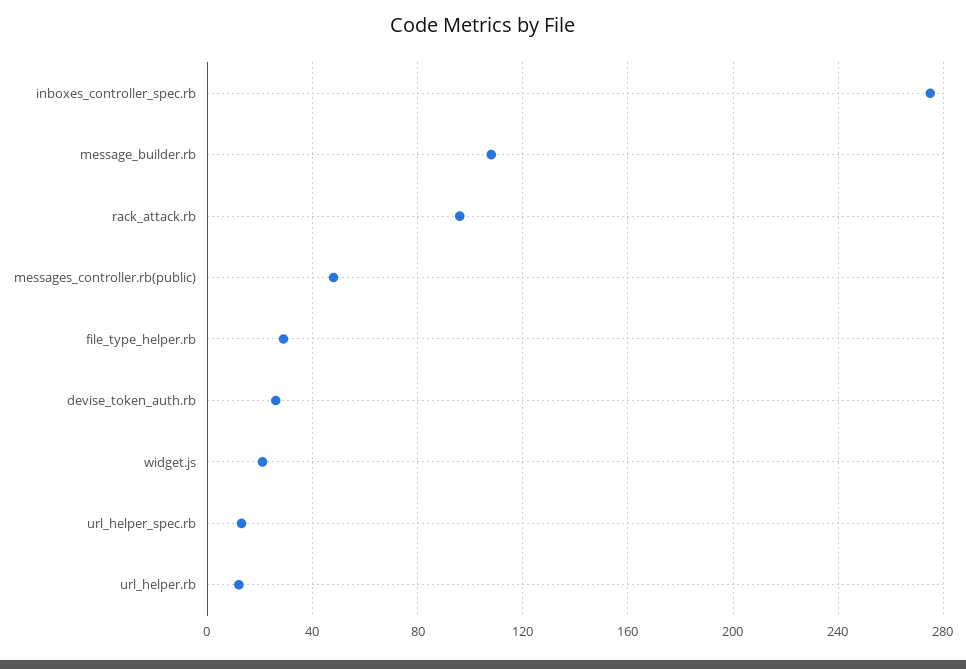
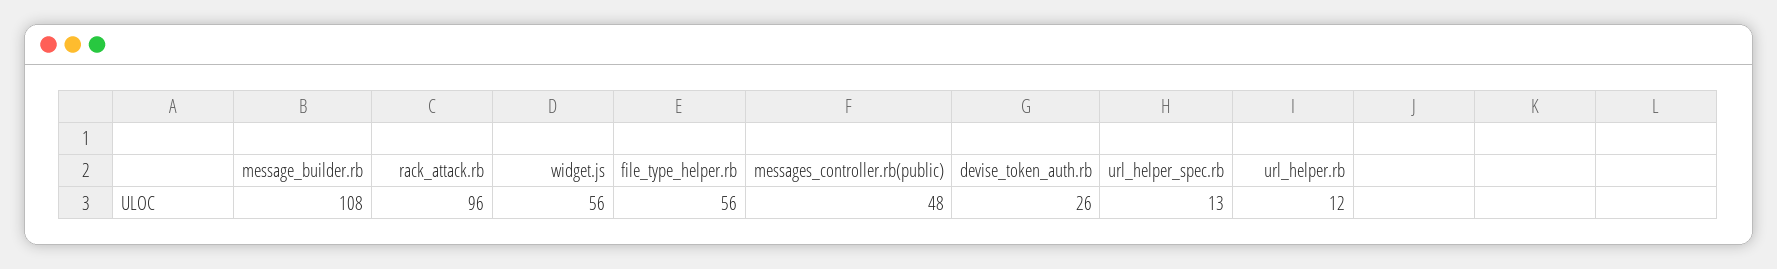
inboxes_controller_spec.rb: 275 -> none
file_type_helper.rb: 30 -> 56
widget.js: 20 -> 56

